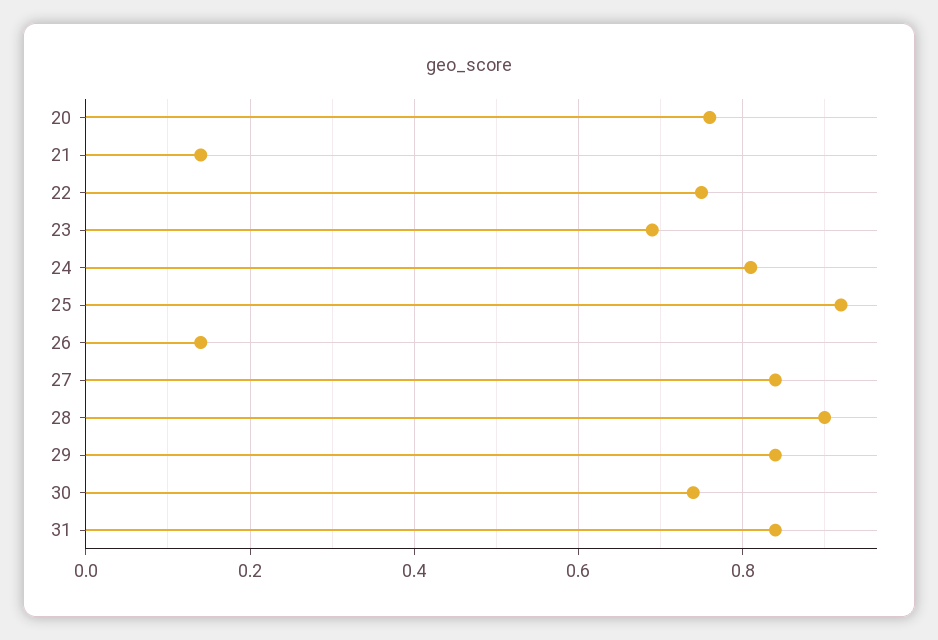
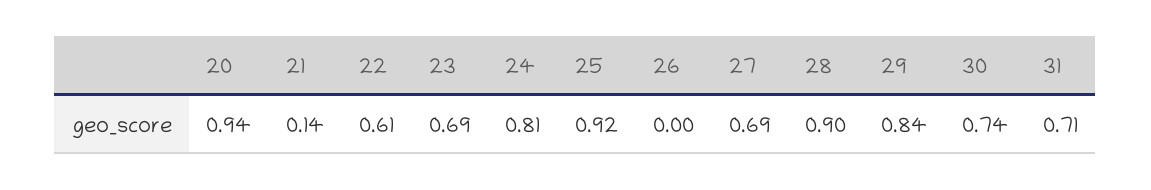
20: 0.75 -> 0.94
22: 0.75 -> 0.61
26: 0.15 -> 0
27: 0.85 -> 0.69
31: 0.85 -> 0.71

